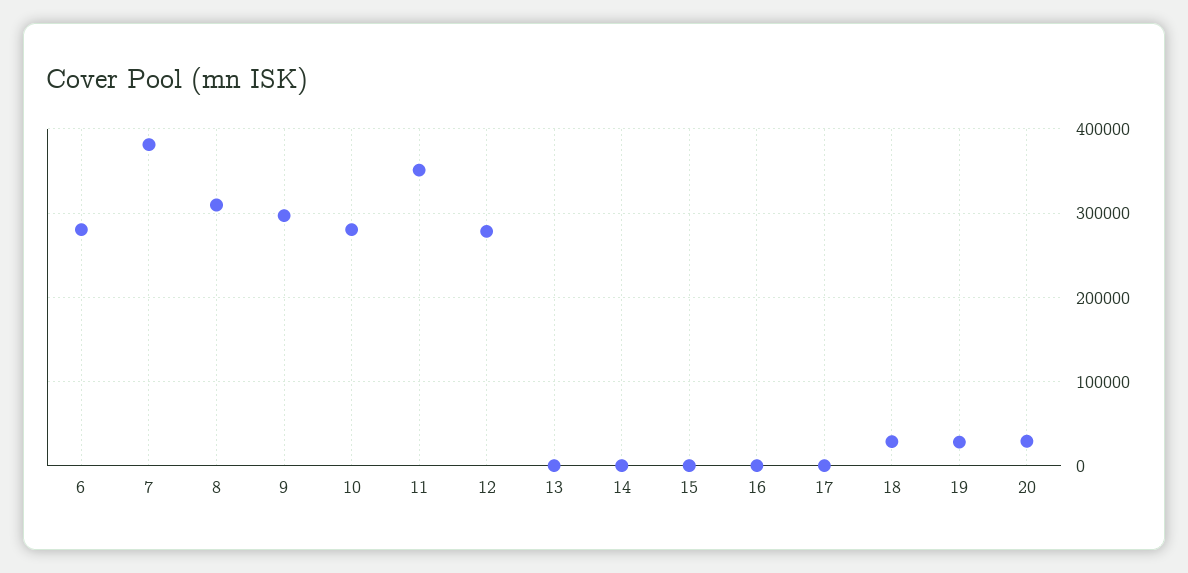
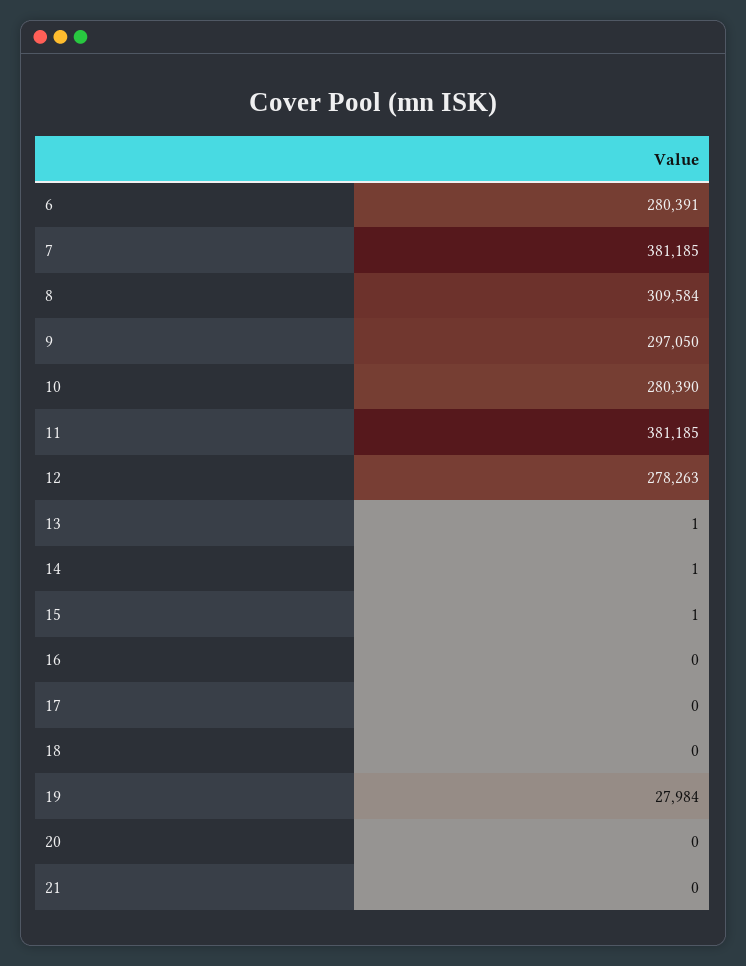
11: 350000 -> 381185
18: 30000 -> 0
20: 30000 -> 0
21: none -> 0

